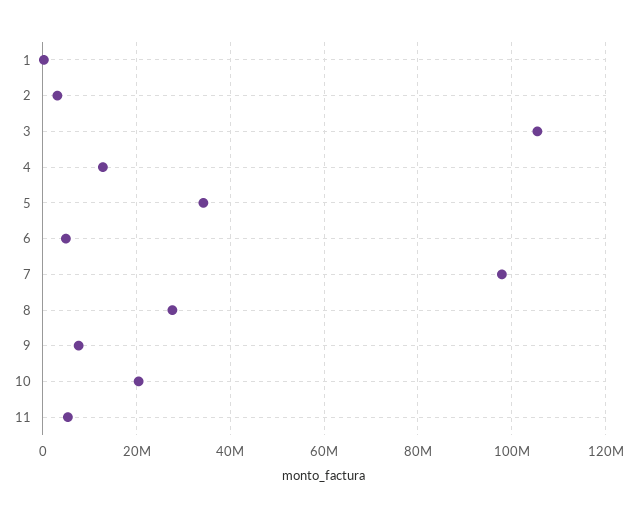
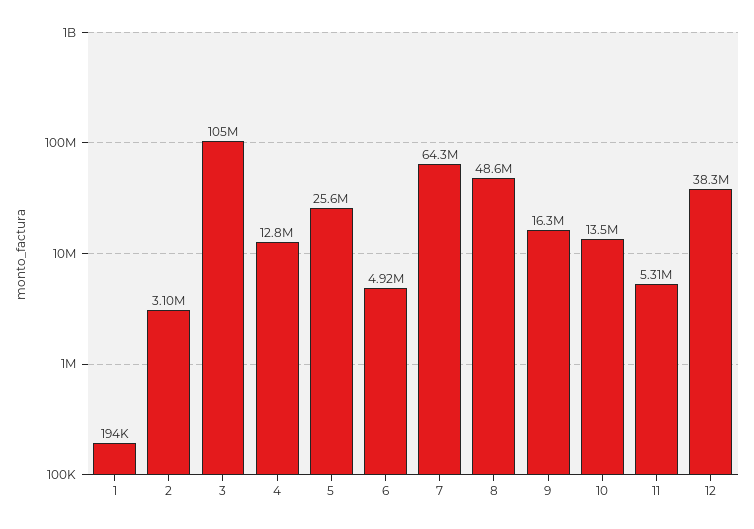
5: 34000000 -> 25600000
7: 98000000 -> 64300000
8: 28000000 -> 48600000
9: 8000000 -> 16300000
10: 20000000 -> 13500000
12: none -> 38300000

